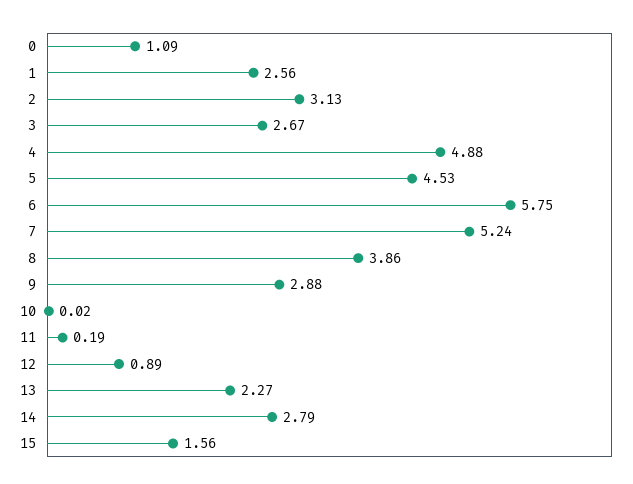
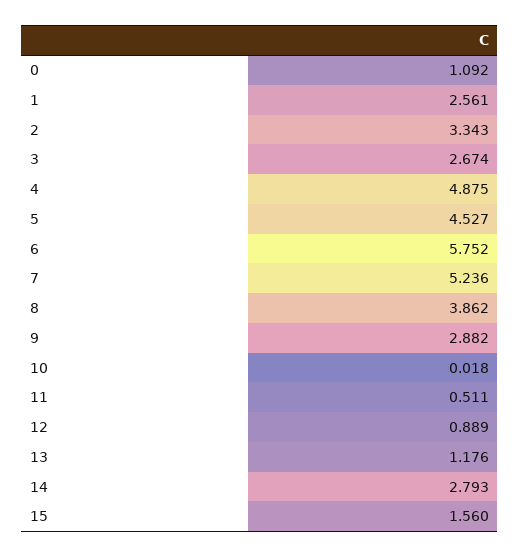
2: 3.13 -> 3.343
11: 0.19 -> 0.511
13: 2.27 -> 1.176

